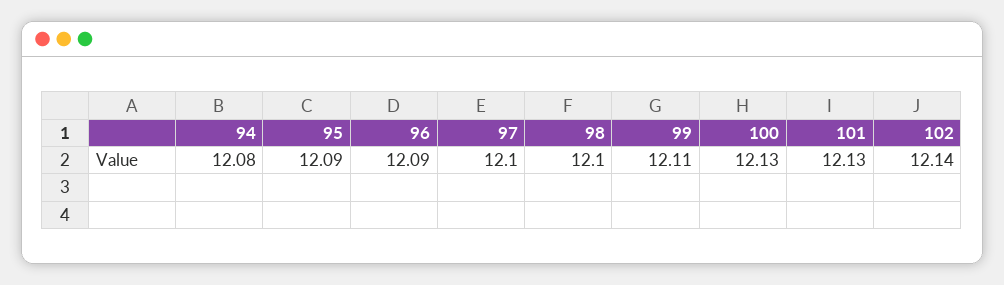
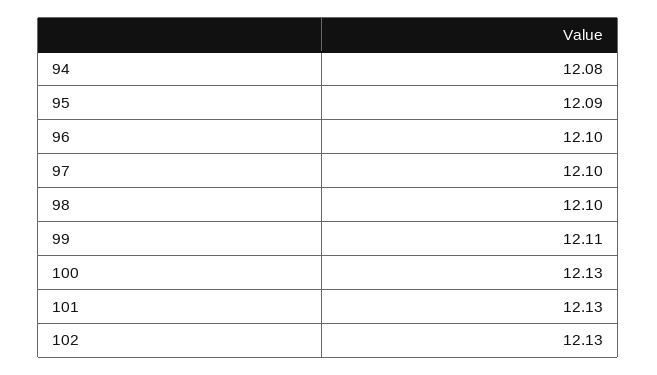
96: 12.09 -> 12.1
102: 12.14 -> 12.13

